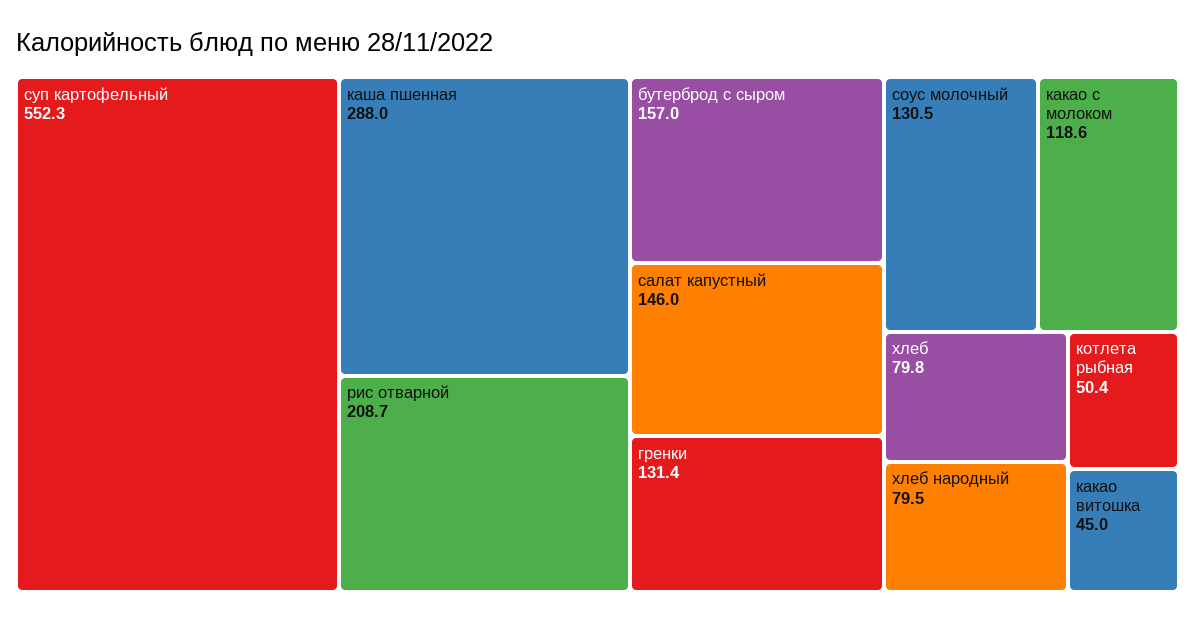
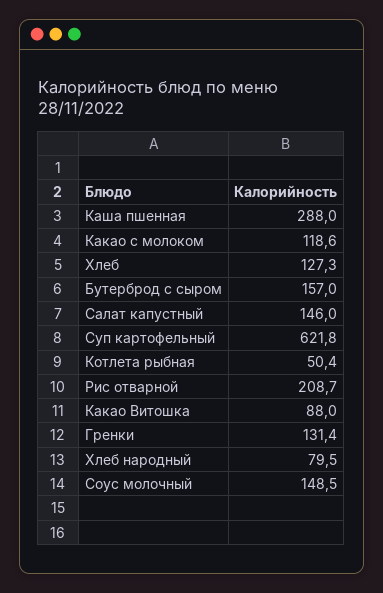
суп картофельный: 552.3 -> 621.8
соус молочный: 130.5 -> 148.5
хлеб: 79.8 -> 127.3
какао витошка: 45 -> 88

